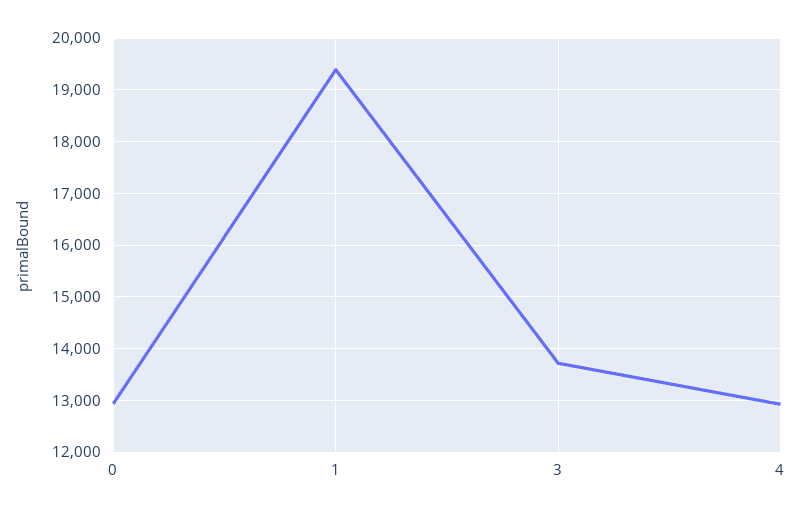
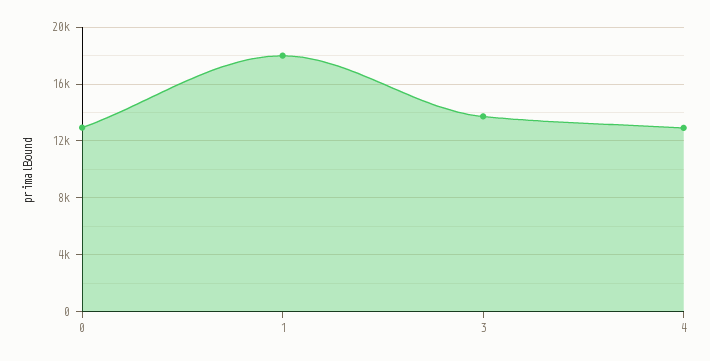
1: 19400 -> 18000

